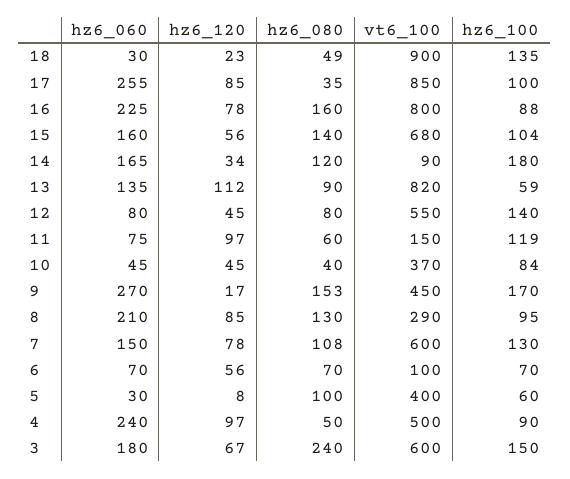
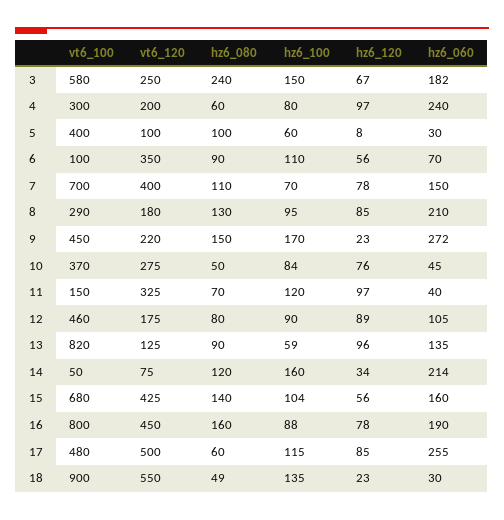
hz6_080, 17: 35 -> 60
vt6_100, 17: 850 -> 480
hz6_100, 17: 100 -> 115
hz6_060, 16: 225 -> 190
hz6_060, 14: 165 -> 214
vt6_100, 14: 90 -> 50
hz6_100, 14: 180 -> 160
hz6_120, 13: 112 -> 96
hz6_060, 12: 80 -> 105
hz6_120, 12: 45 -> 89
vt6_100, 12: 550 -> 460
hz6_100, 12: 140 -> 90
hz6_060, 11: 75 -> 40
hz6_080, 11: 60 -> 70
hz6_100, 11: 119 -> 120
hz6_120, 10: 45 -> 76
hz6_080, 10: 40 -> 50
hz6_060, 9: 270 -> 272
hz6_120, 9: 17 -> 23
hz6_080, 9: 153 -> 150
hz6_080, 7: 108 -> 110
vt6_100, 7: 600 -> 700
hz6_100, 7: 130 -> 70
hz6_080, 6: 70 -> 90
hz6_100, 6: 70 -> 110
hz6_080, 4: 50 -> 60
vt6_100, 4: 500 -> 300
hz6_100, 4: 90 -> 80
hz6_060, 3: 180 -> 182
vt6_100, 3: 600 -> 580
vt6_120, 3: none -> 250
vt6_120, 4: none -> 200
vt6_120, 5: none -> 100
vt6_120, 6: none -> 350
vt6_120, 7: none -> 400
vt6_120, 8: none -> 180
vt6_120, 9: none -> 220
vt6_120, 10: none -> 275
vt6_120, 11: none -> 325
vt6_120, 12: none -> 175
vt6_120, 13: none -> 125
vt6_120, 14: none -> 75
vt6_120, 15: none -> 425
vt6_120, 16: none -> 450
vt6_120, 17: none -> 500
vt6_120, 18: none -> 550

